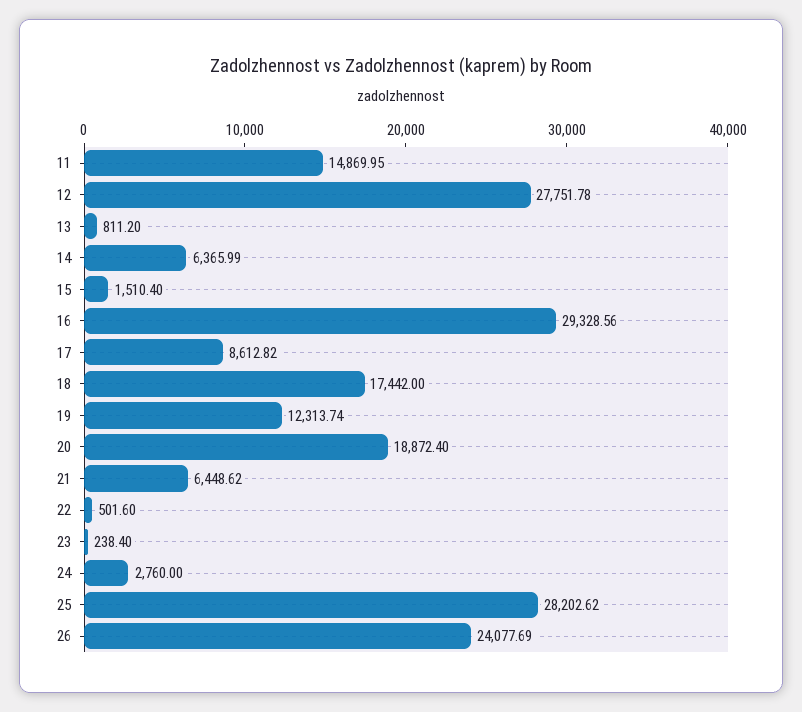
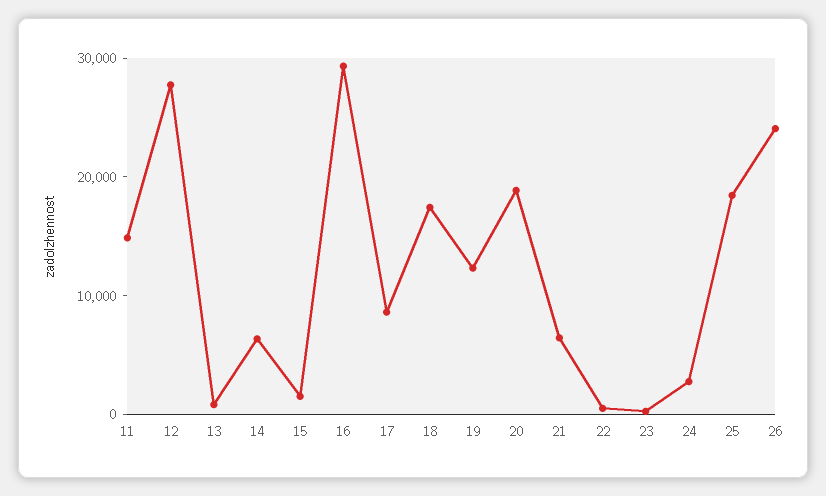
25: 28202.62 -> 18000

